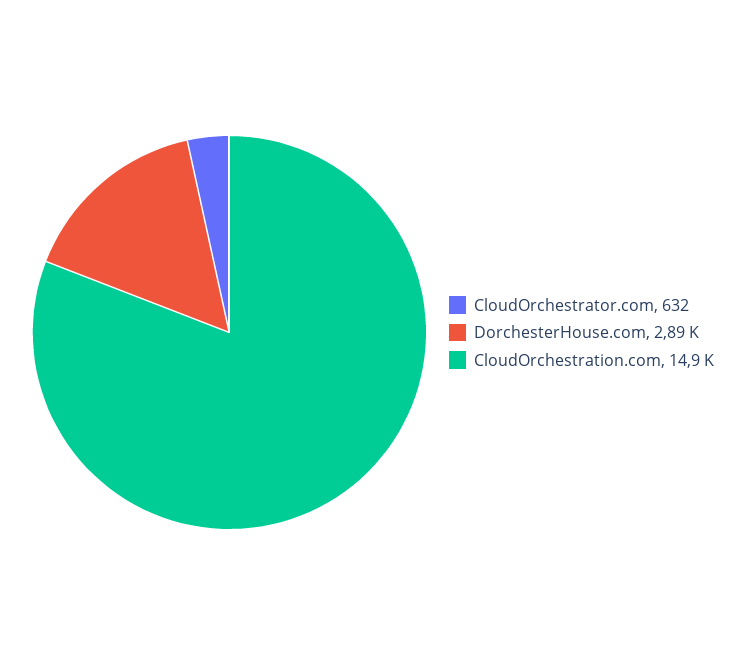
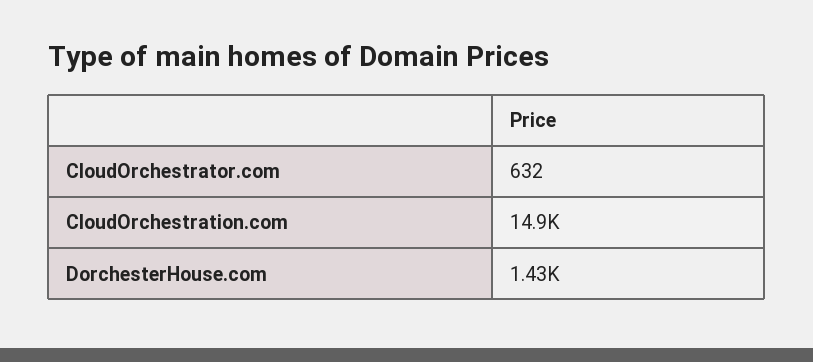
DorchesterHouse.com: 2890 -> 1430

